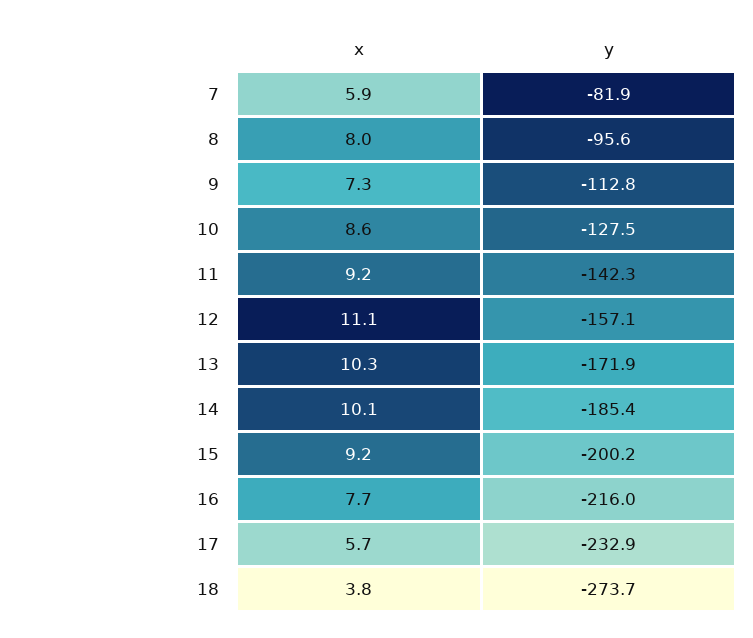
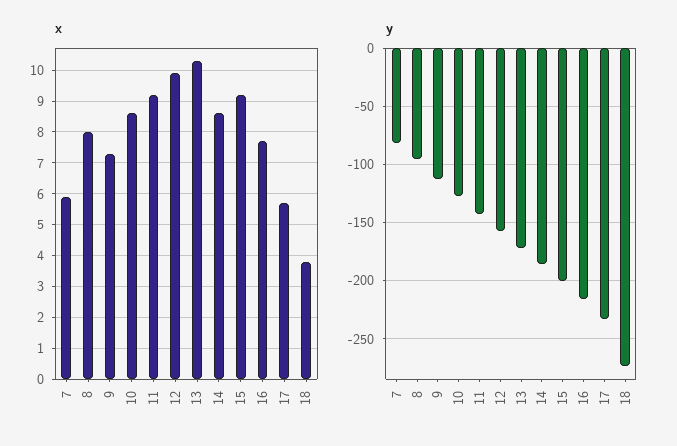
x, 12: 11.1 -> 10
x, 14: 10.1 -> 8.5

